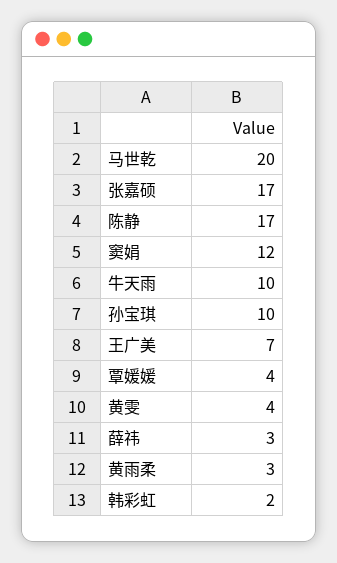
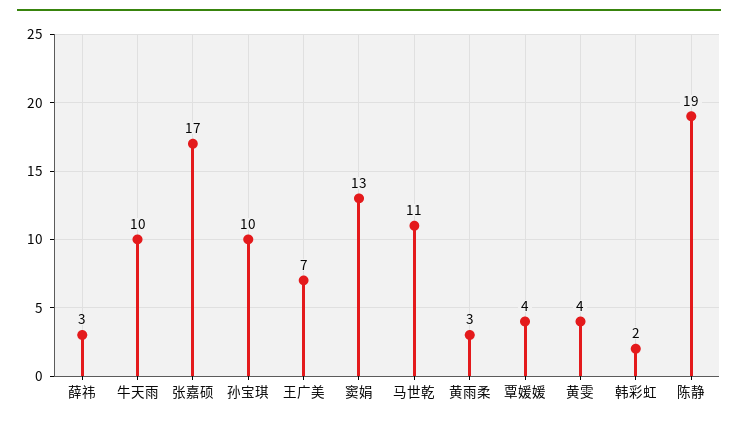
马世乾: 20 -> 11
陈静: 17 -> 19
窦娟: 12 -> 13

